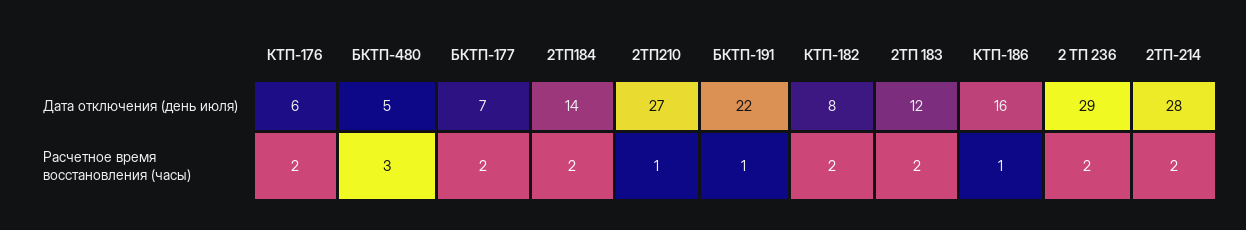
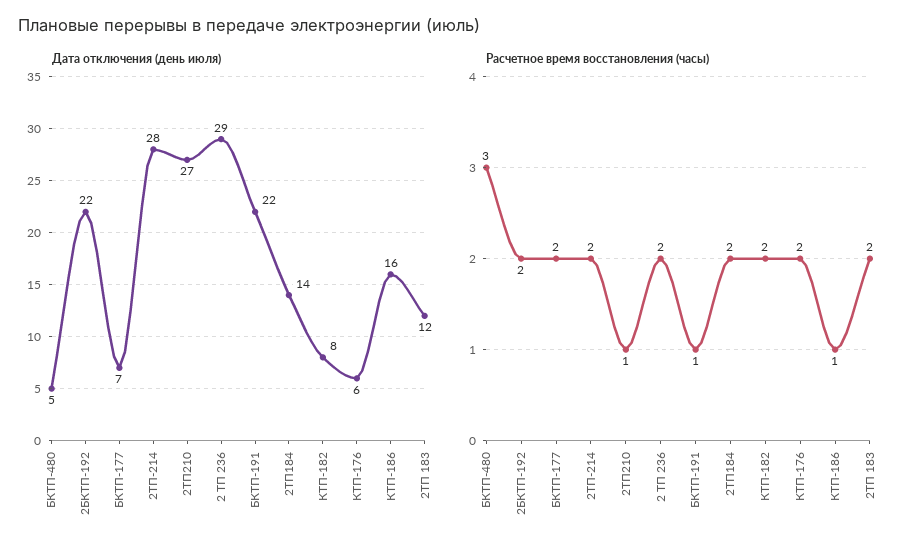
Дата отключения (день июля), 2БКТП-192: none -> 22
Расчетное время восстановления (часы), 2БКТП-192: none -> 2

